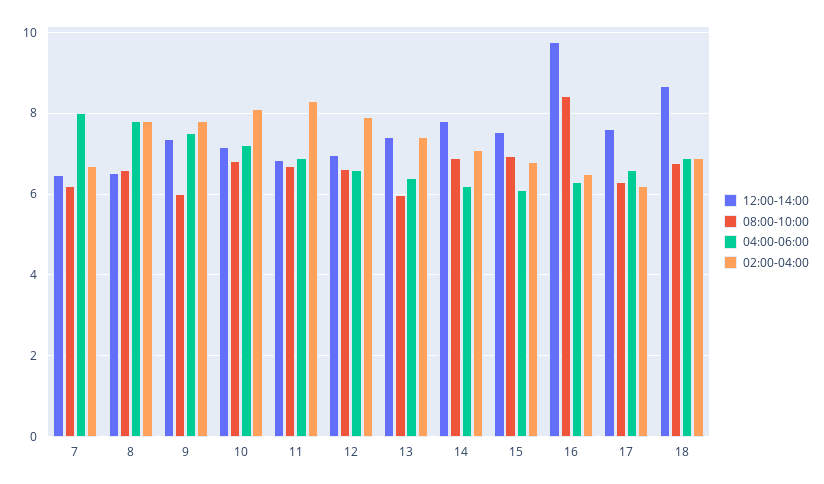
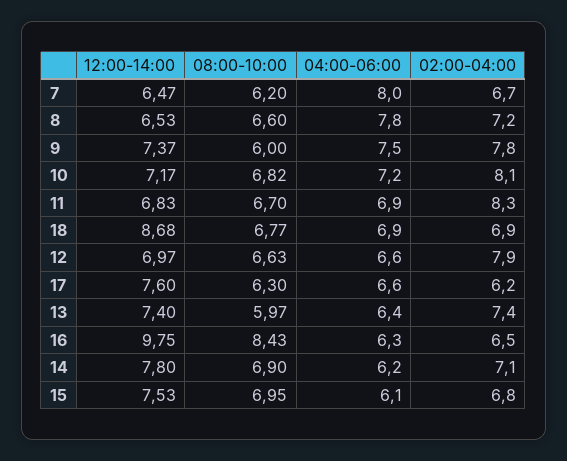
02:00-04:00, 8: 7.8 -> 7.2

